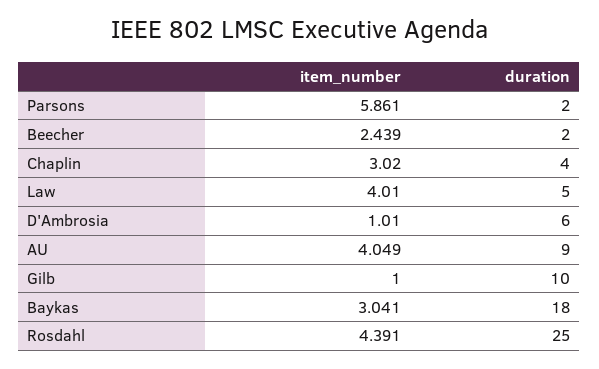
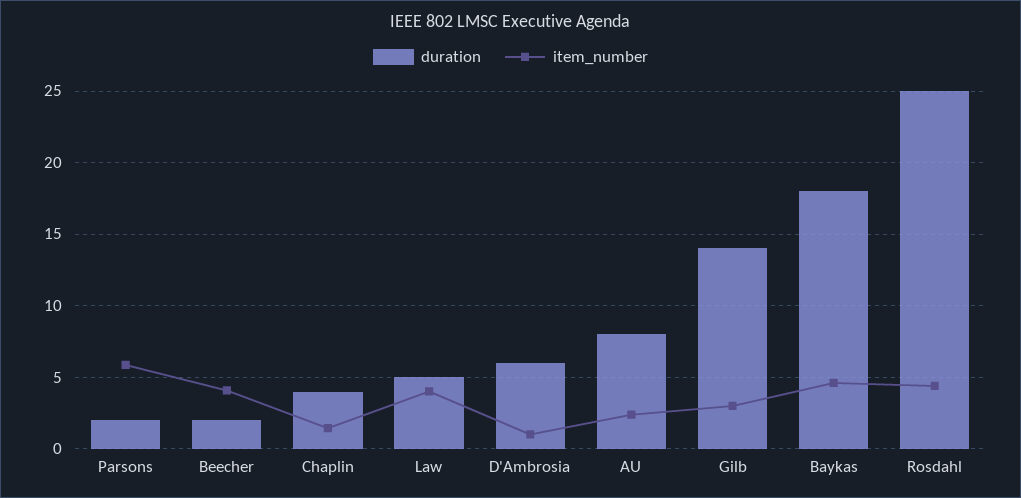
item_number, Beecher: 2.439 -> 4
item_number, Chaplin: 3.02 -> 1.5
item_number, AU: 4.049 -> 2.5
duration, AU: 9 -> 8
item_number, Gilb: 1 -> 3
duration, Gilb: 10 -> 14
item_number, Baykas: 3.041 -> 4.5

